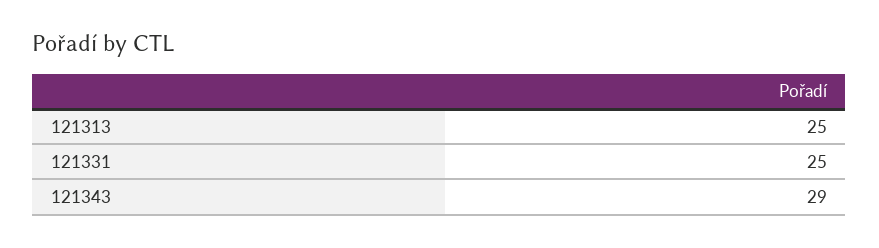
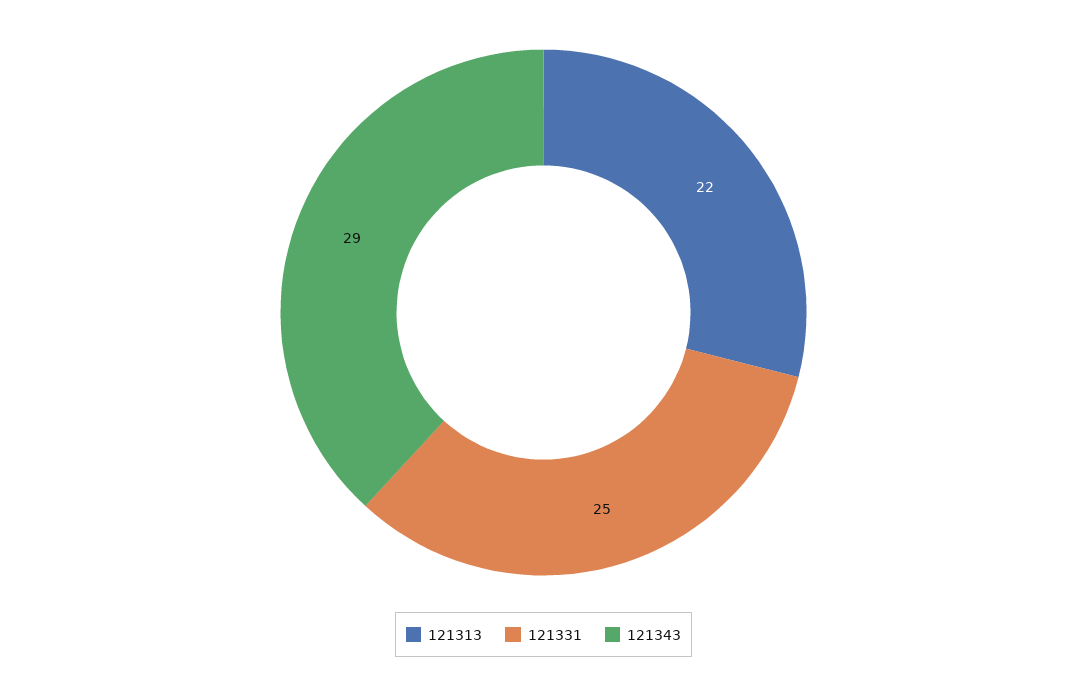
121313: 25 -> 22

